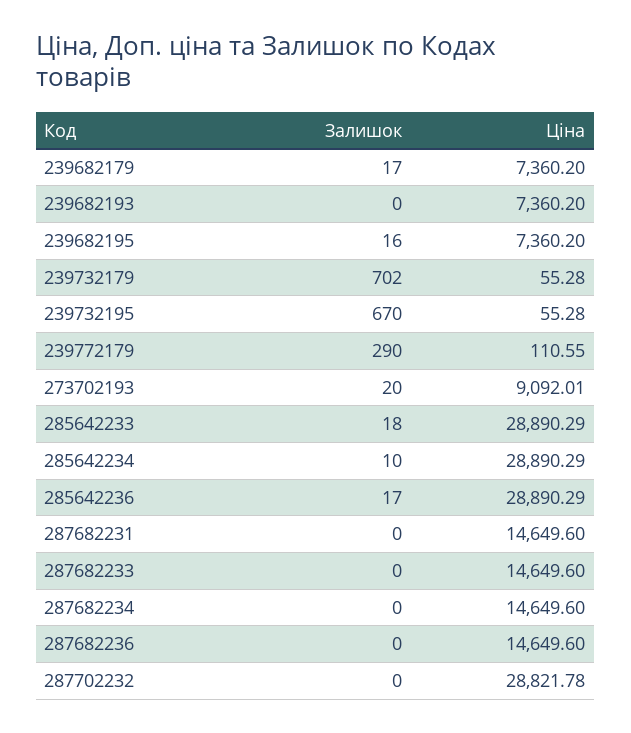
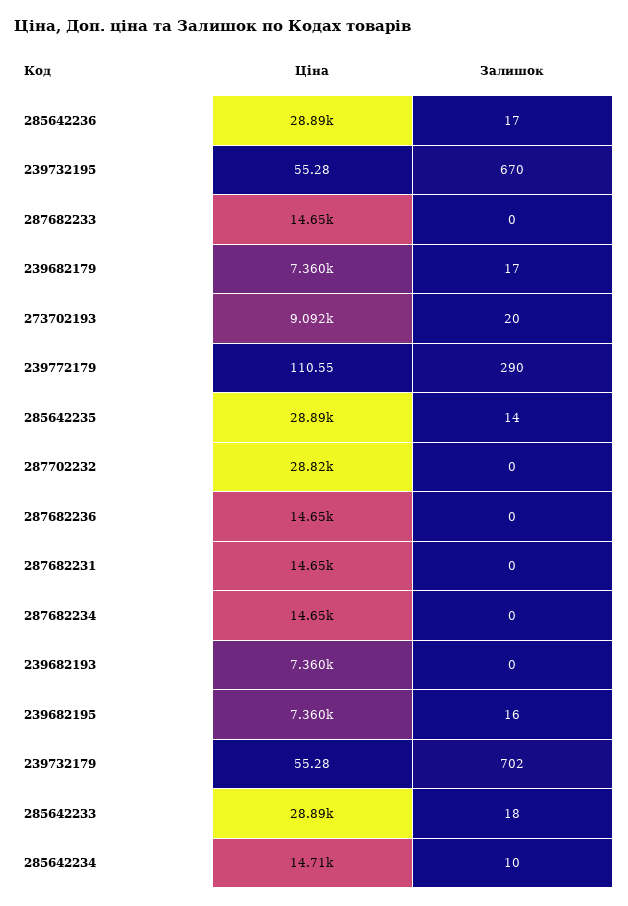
Ціна, 285642234: 28890.29 -> 14710
Ціна, 285642235: none -> 28890
Залишок, 285642235: none -> 14

